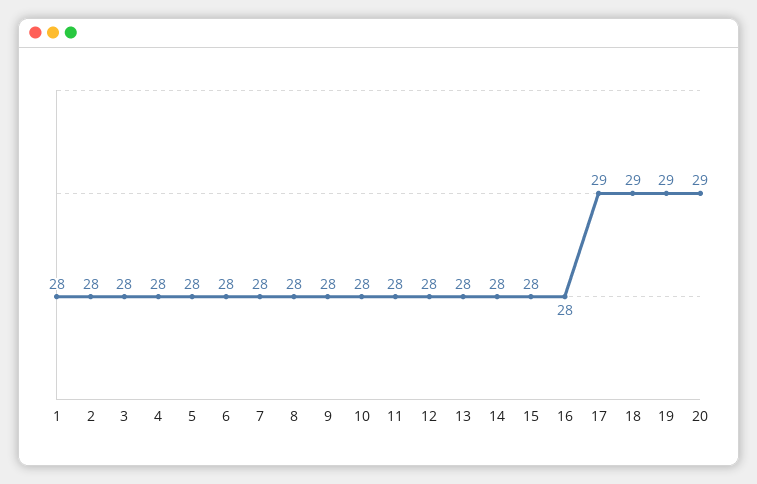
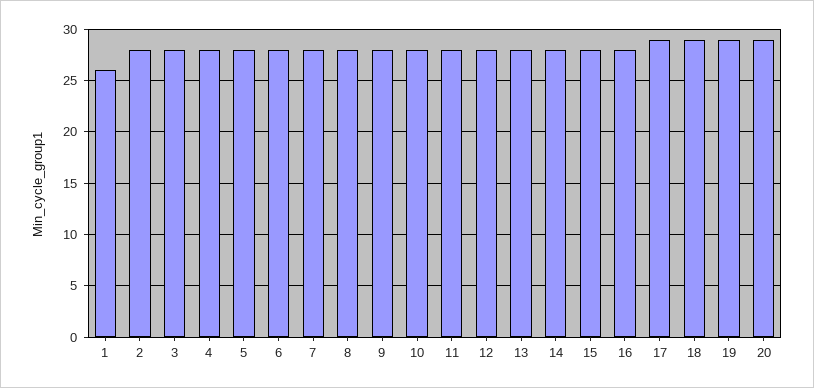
1: 28 -> 26

